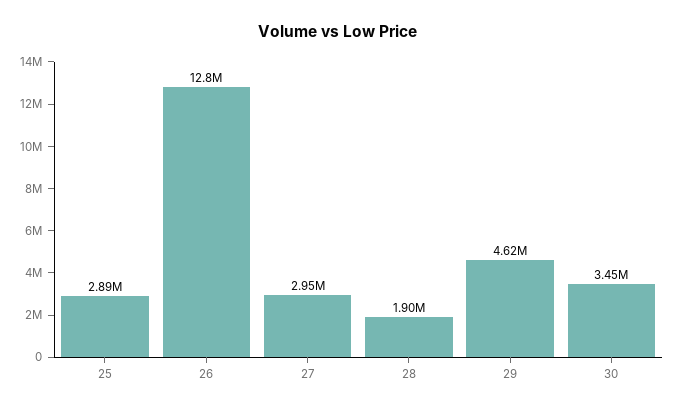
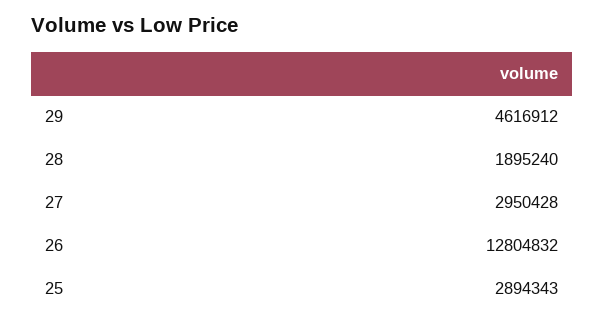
30: 3450000 -> none

